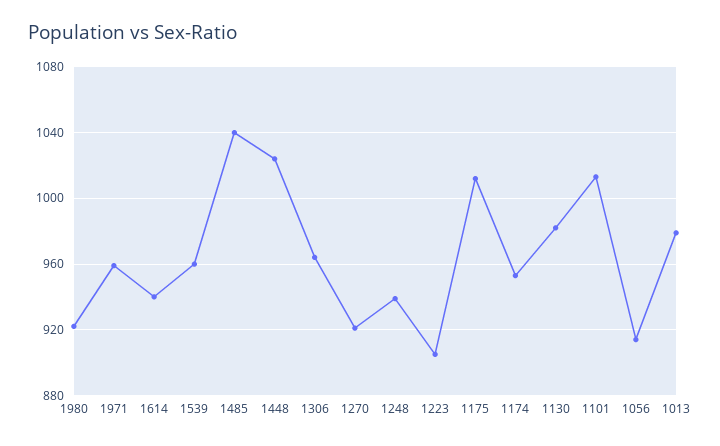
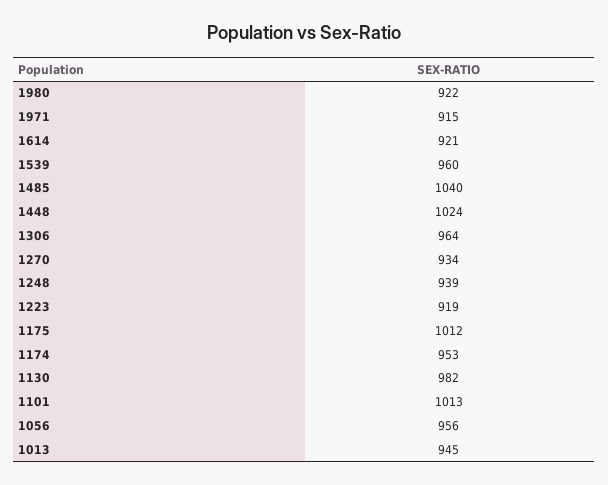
1971: 960 -> 915
1614: 940 -> 921
1270: 920 -> 934
1223: 905 -> 919
1056: 915 -> 956
1013: 980 -> 945

